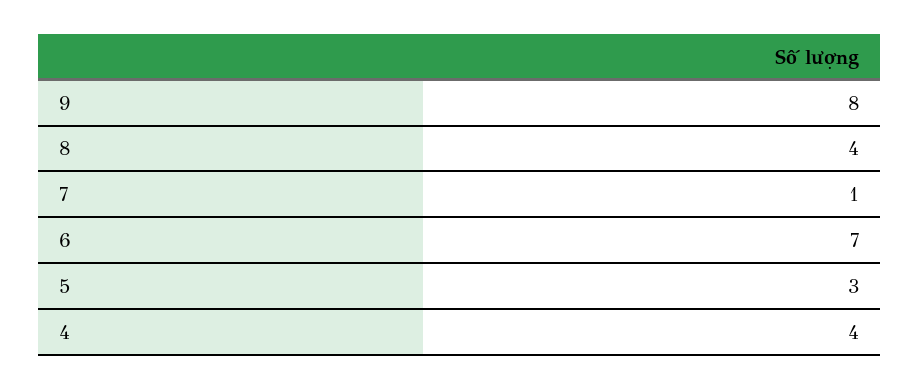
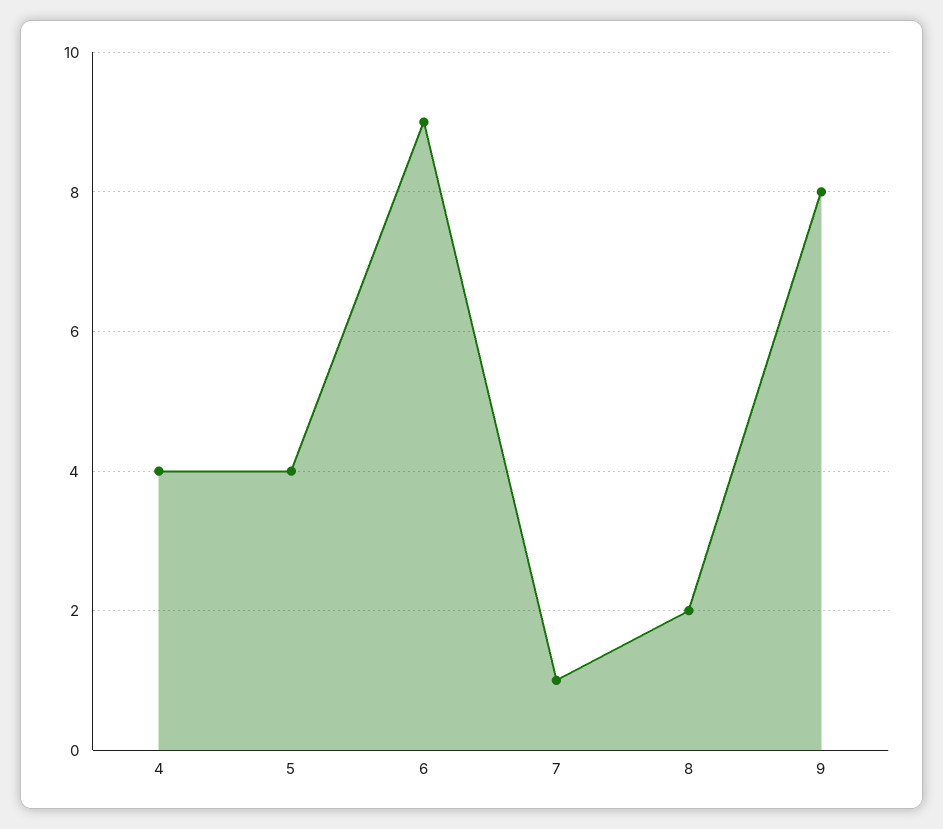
8: 4 -> 2
6: 7 -> 9
5: 3 -> 4

